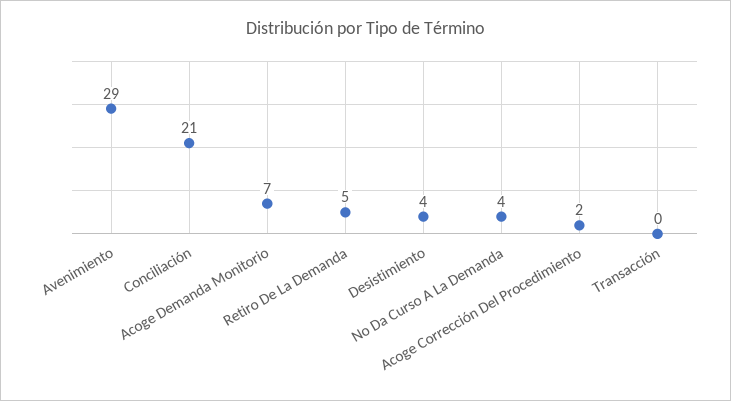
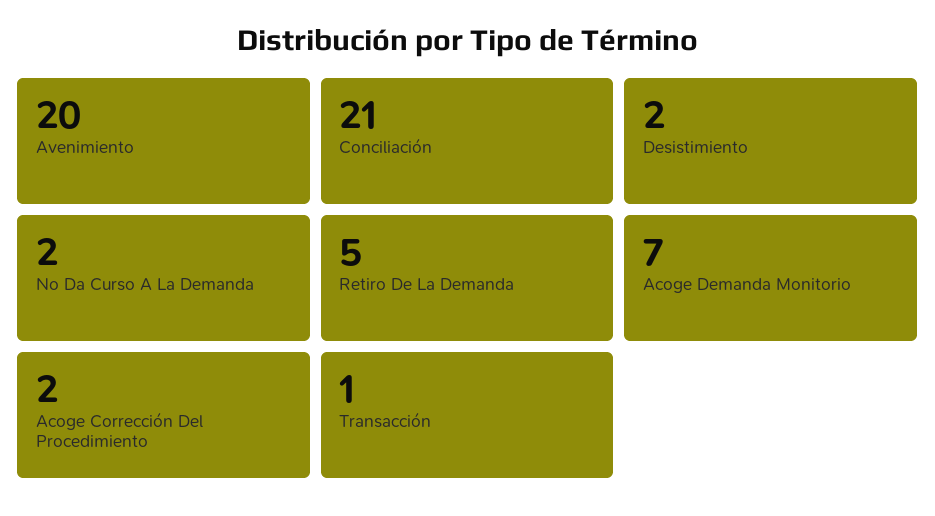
Avenimiento: 29 -> 20
Desistimiento: 4 -> 2
No Da Curso A La Demanda: 4 -> 2
Transacción: 0 -> 1

